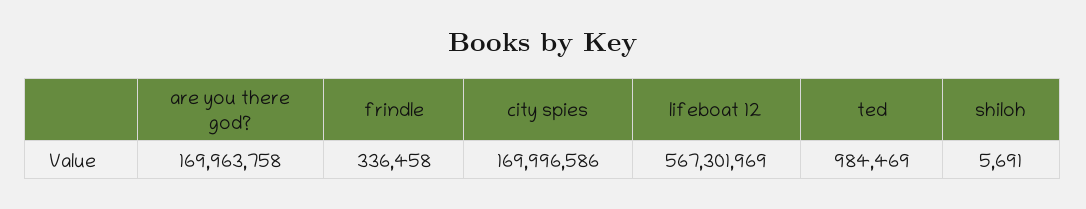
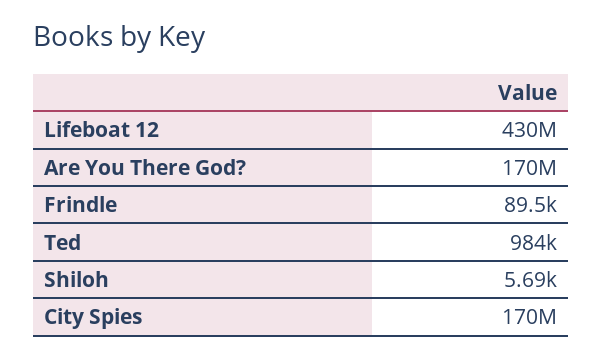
frindle: 336458 -> 89500
lifeboat 12: 567301969 -> 430000000

